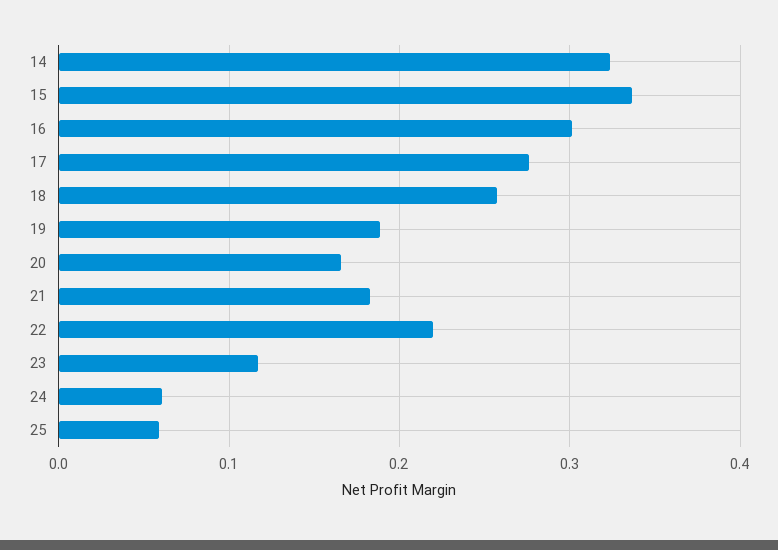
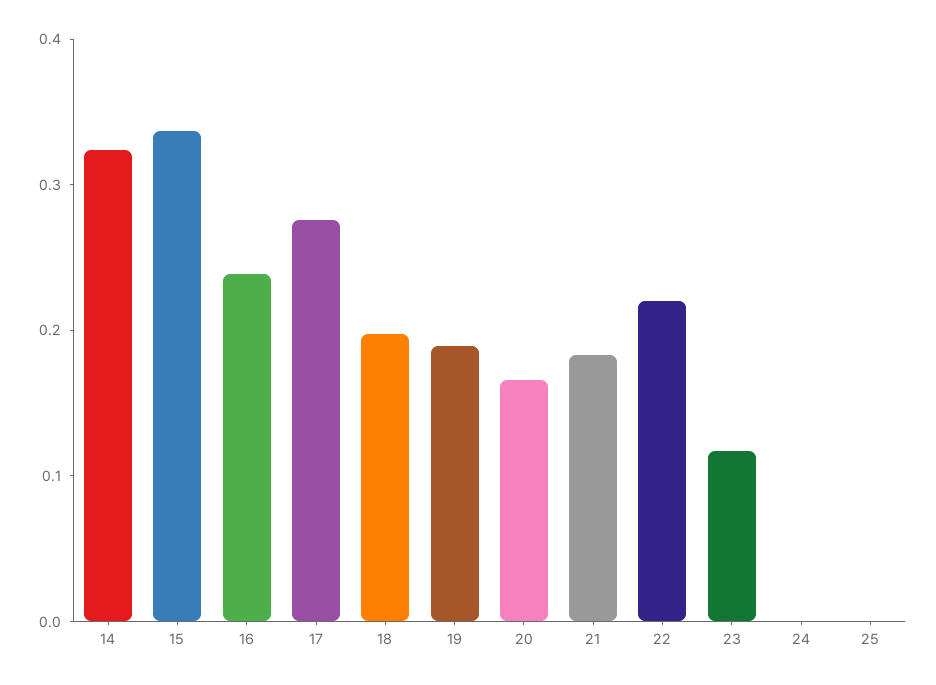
16: 0.3 -> 0.24
18: 0.26 -> 0.2
24: 0.06 -> 0
25: 0.06 -> 0

